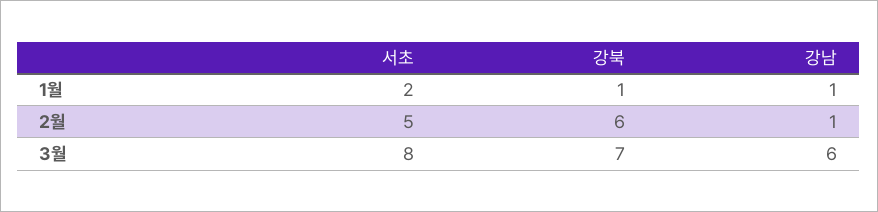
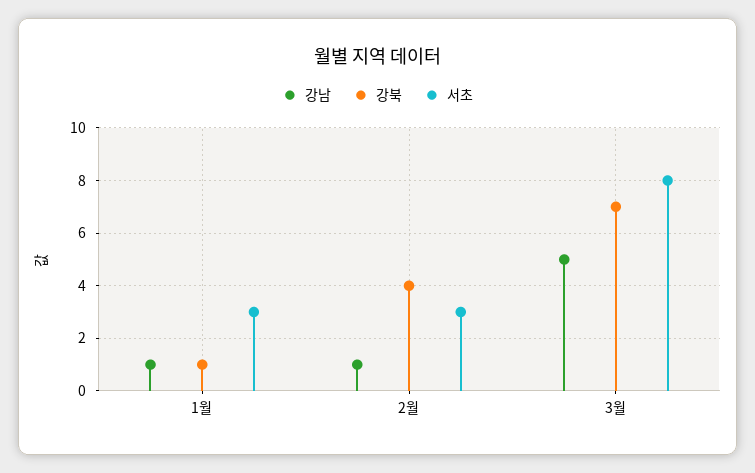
서초, 1월: 2 -> 3
서초, 2월: 5 -> 3
강북, 2월: 6 -> 4
강남, 3월: 6 -> 5

